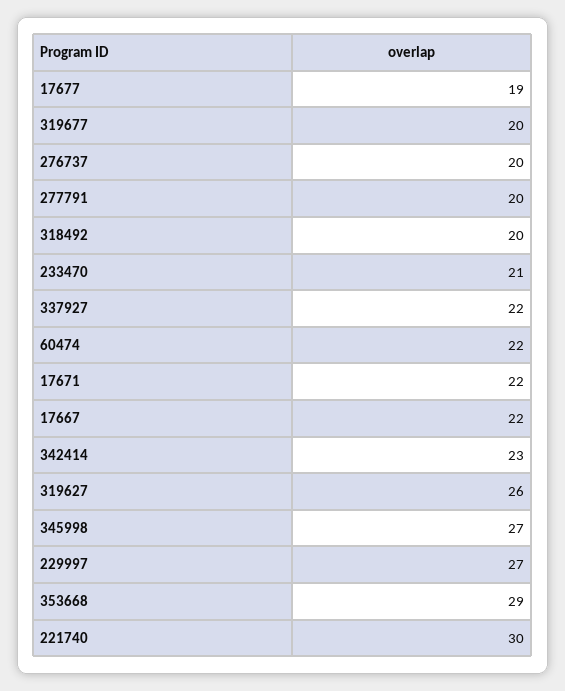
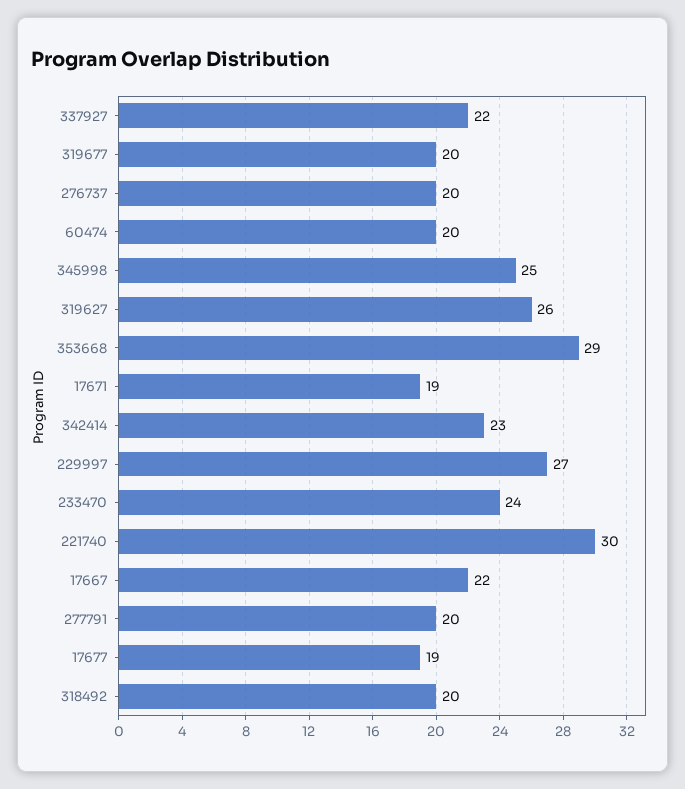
233470: 21 -> 24
60474: 22 -> 20
17671: 22 -> 19
345998: 27 -> 25

